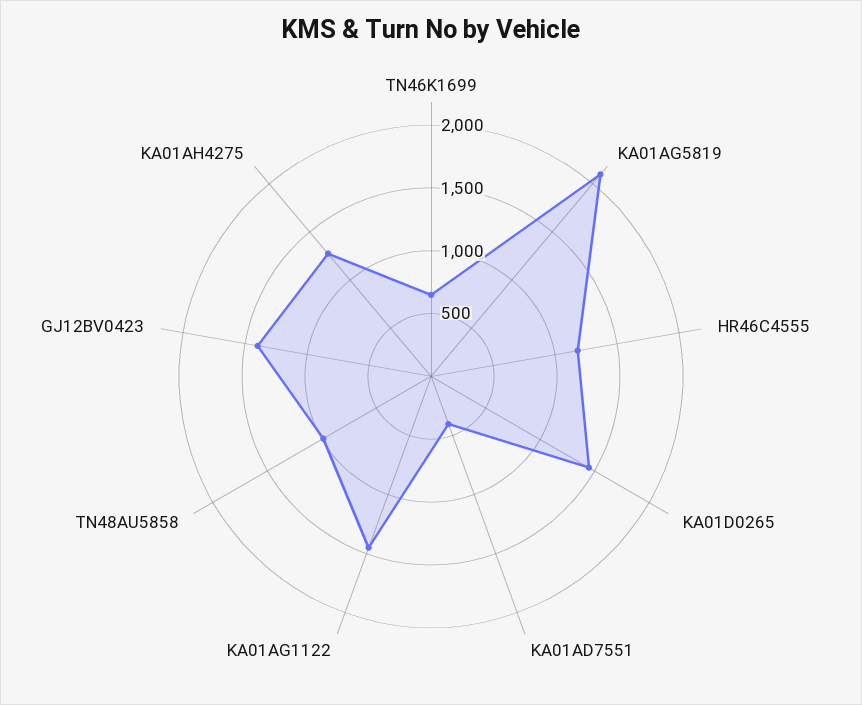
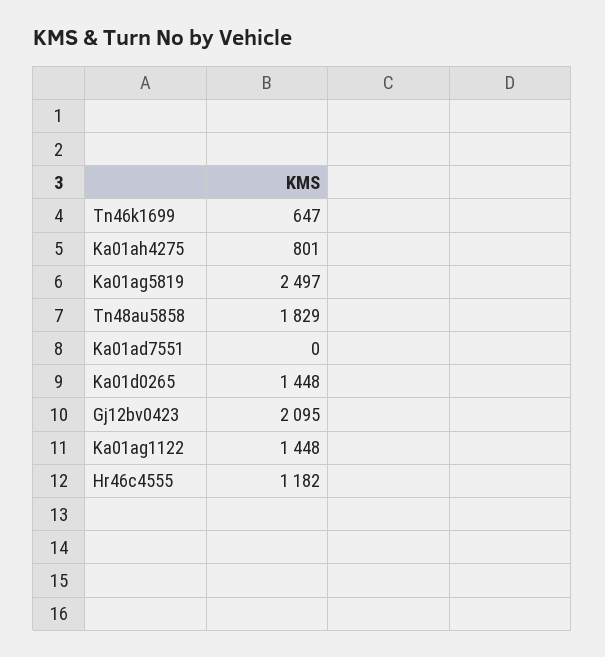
KA01AG5819: 2100 -> 2497
KA01AD7551: 400 -> 0
TN48AU5858: 1000 -> 1829
GJ12BV0423: 1400 -> 2095
KA01AH4275: 1300 -> 801

